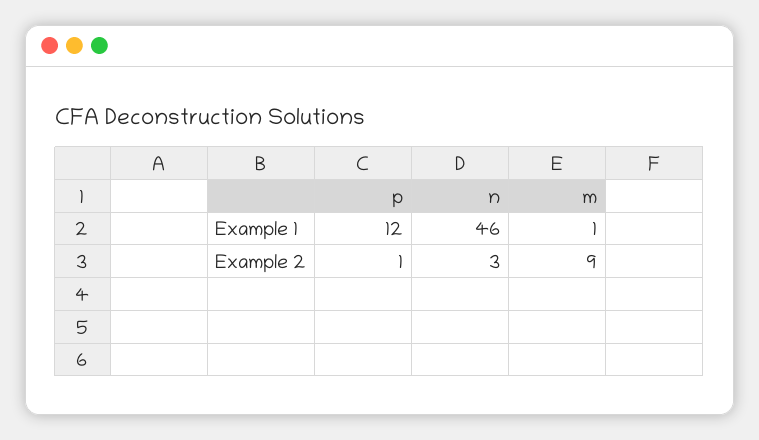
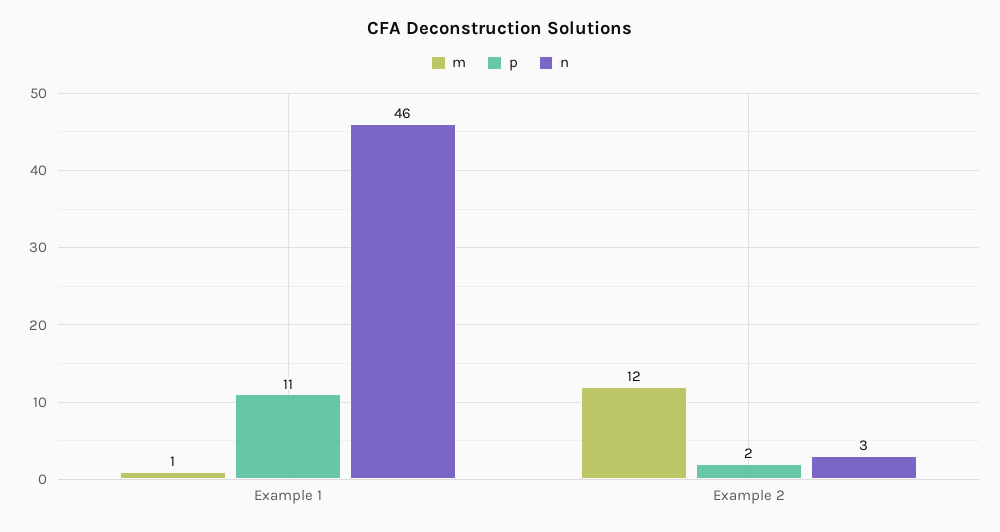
p, Example 1: 12 -> 11
p, Example 2: 1 -> 2
m, Example 2: 9 -> 12

